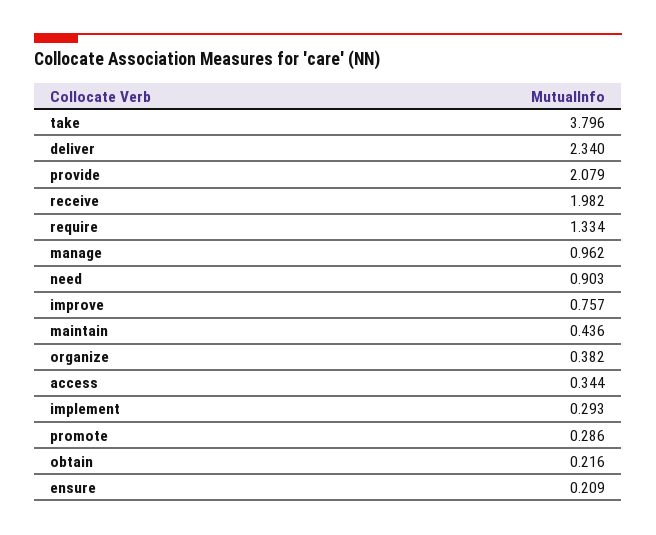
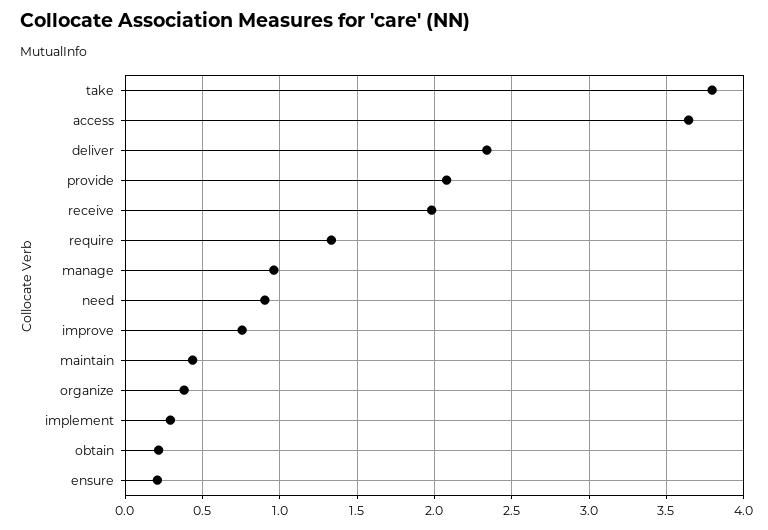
access: 0.344 -> 3.65
promote: 0.286 -> none

